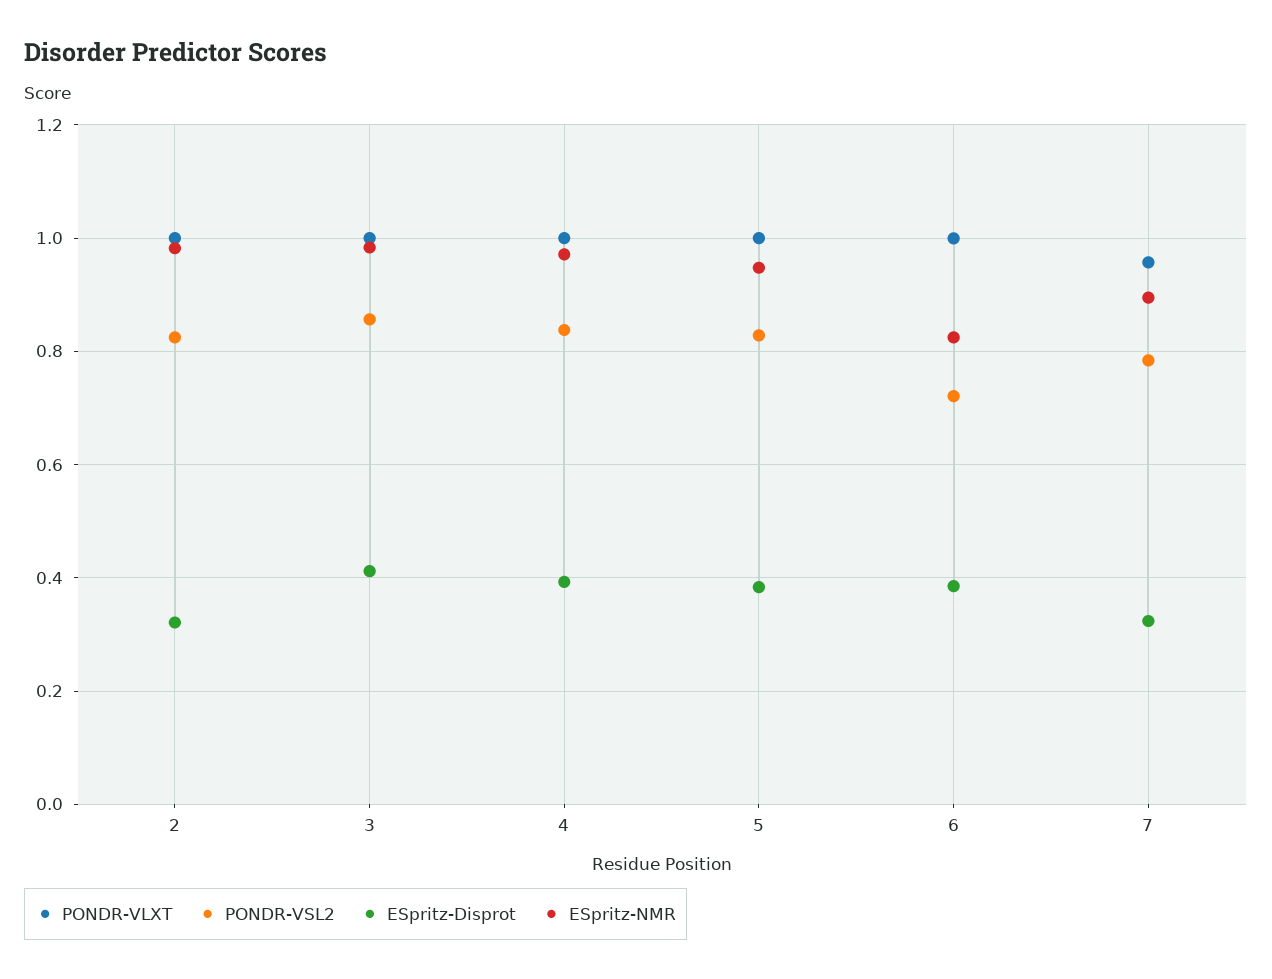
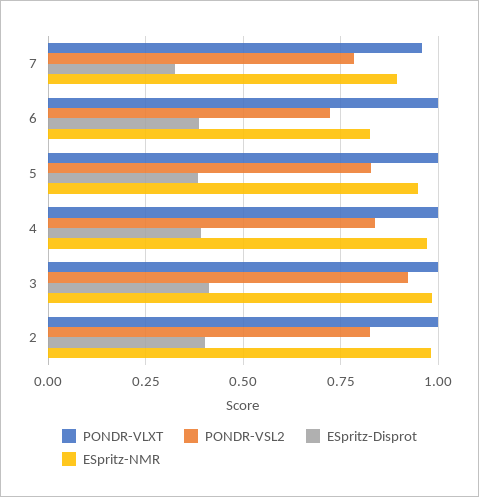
ESpritz-Disprot, 2: 0.32 -> 0.4
PONDR-VSL2, 3: 0.86 -> 0.925

